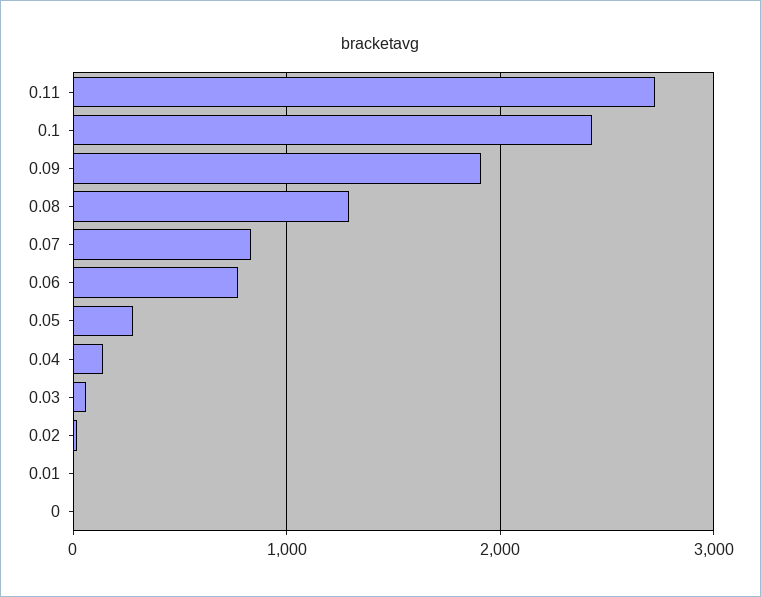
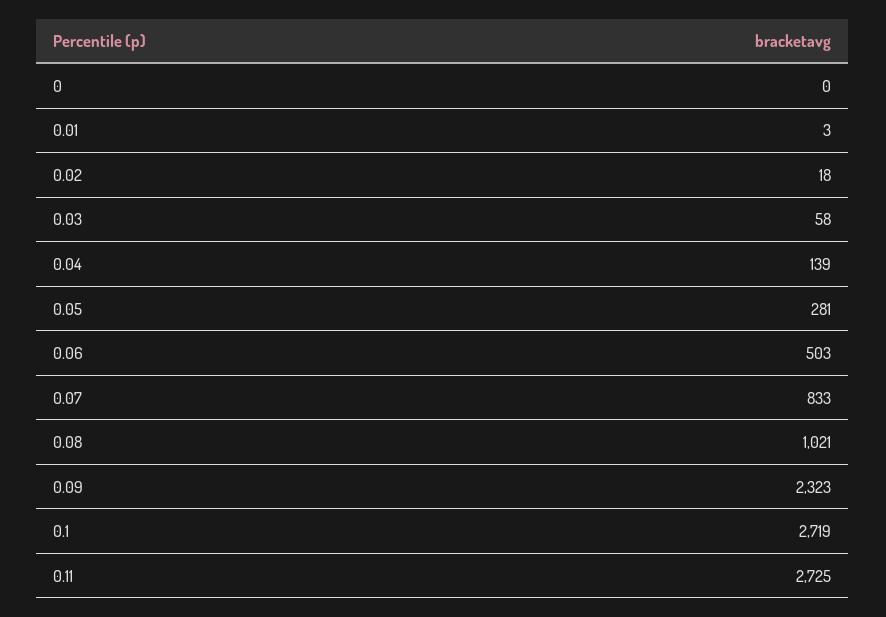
0.1: 2400 -> 2719
0.09: 1900 -> 2323
0.08: 1300 -> 1021
0.06: 800 -> 503

